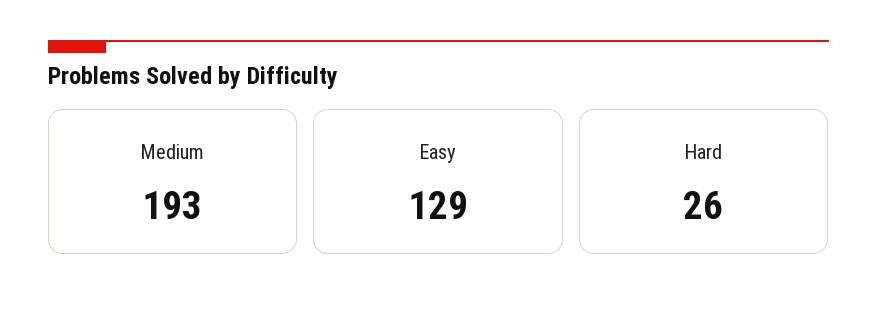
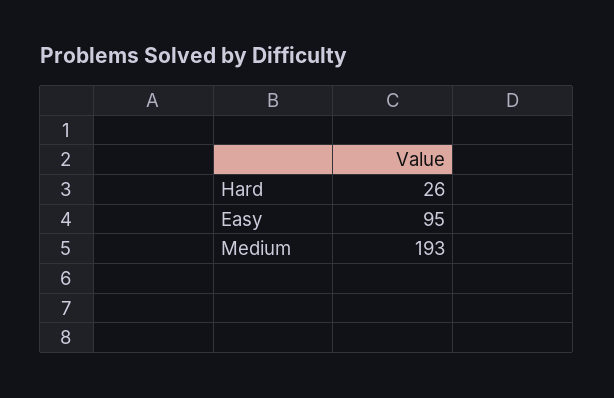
Easy: 129 -> 95

